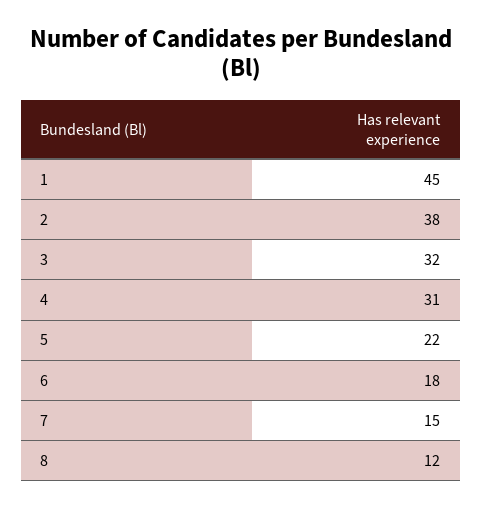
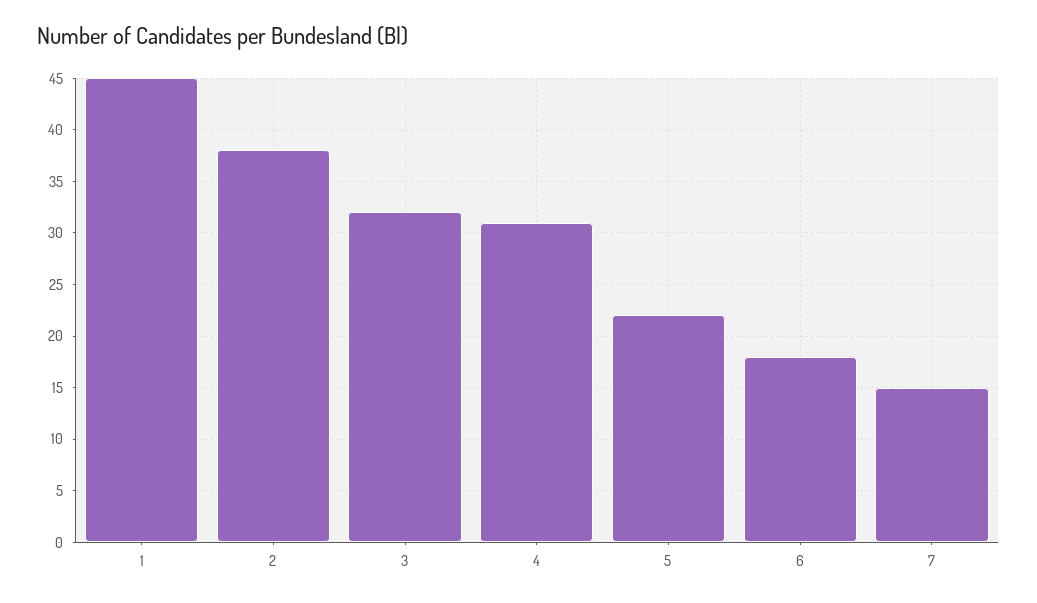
8: 12 -> none

